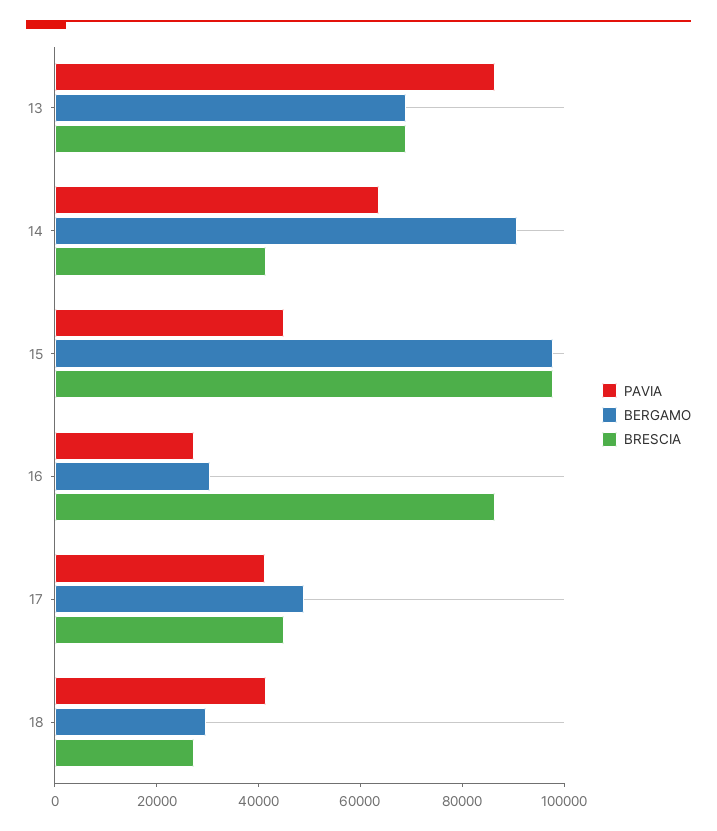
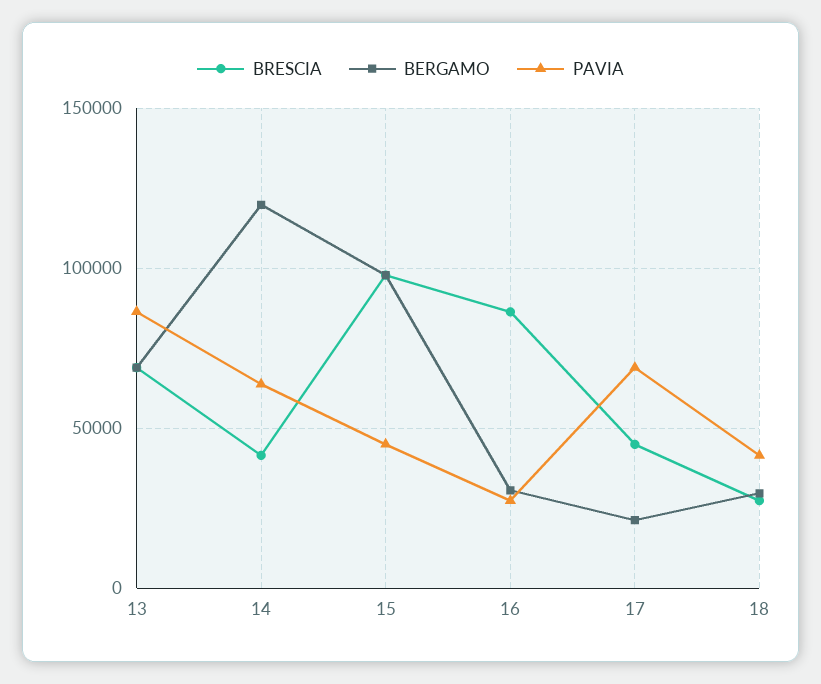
BERGAMO, 14: 90000 -> 120000
PAVIA, 17: 40000 -> 70000
BERGAMO, 17: 50000 -> 20000

